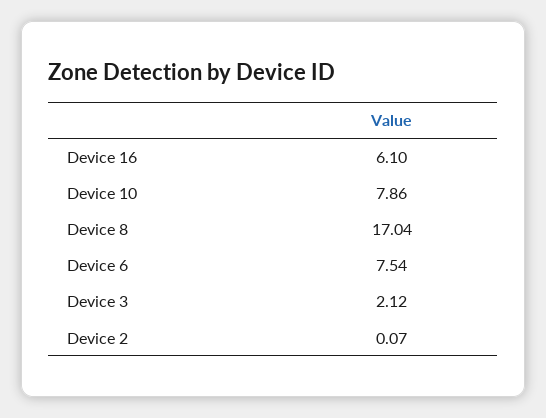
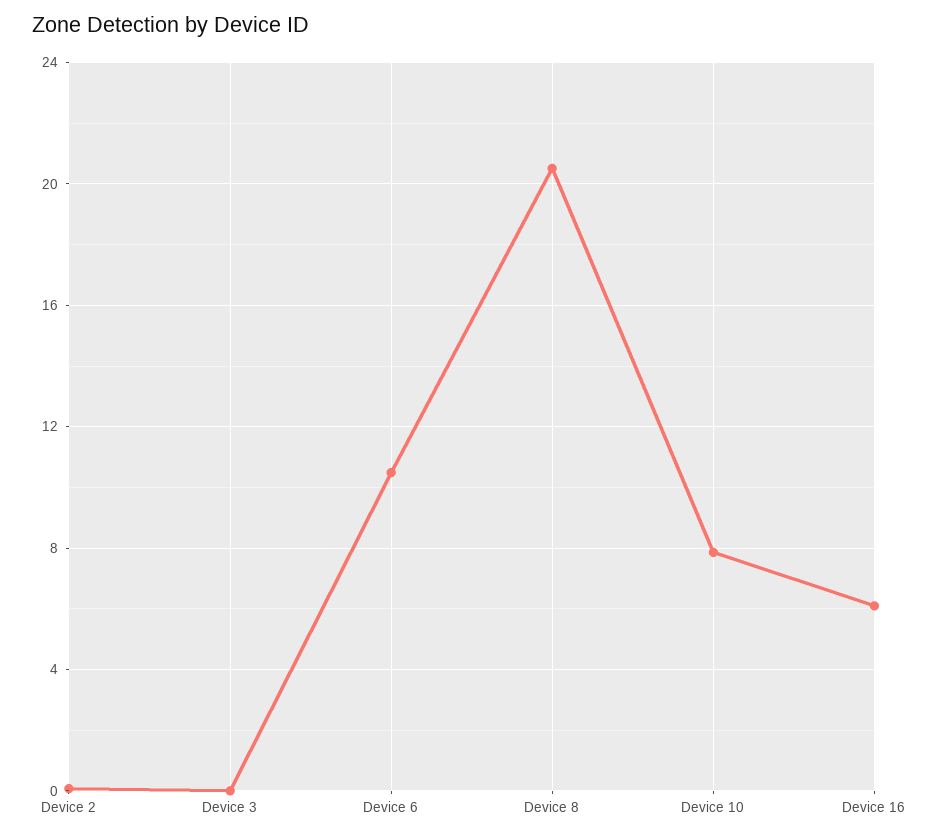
Device 8: 17.04 -> 20.5
Device 6: 7.54 -> 10.5
Device 3: 2.12 -> 0

